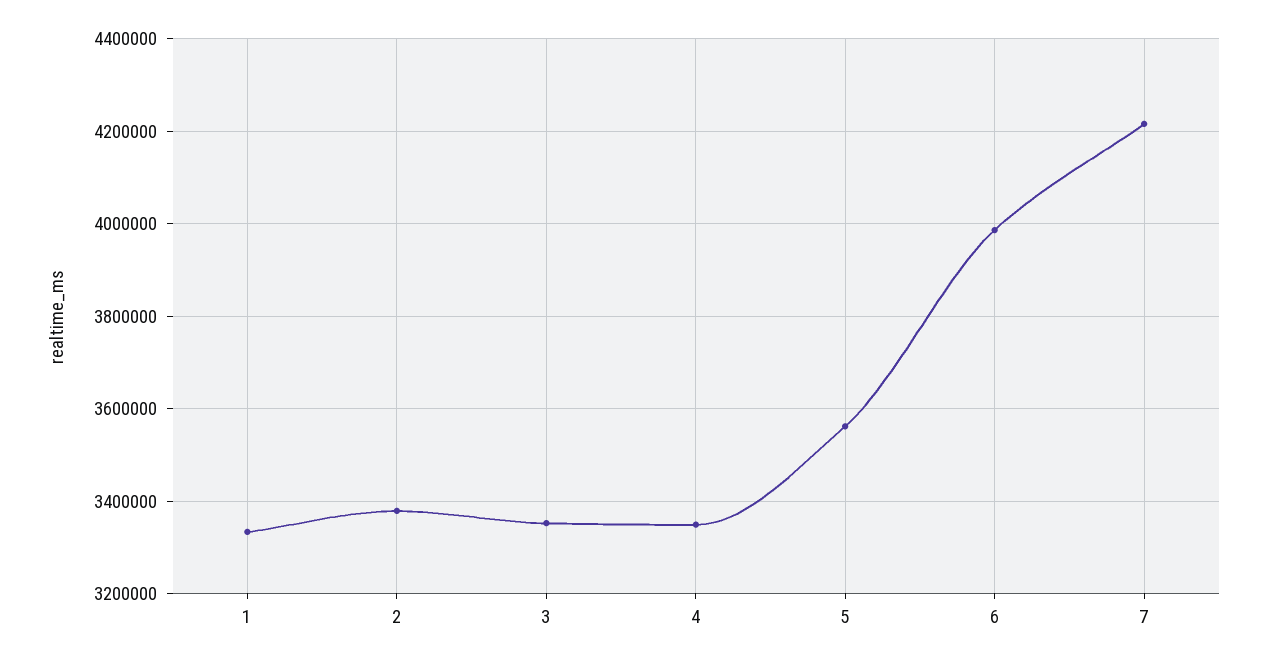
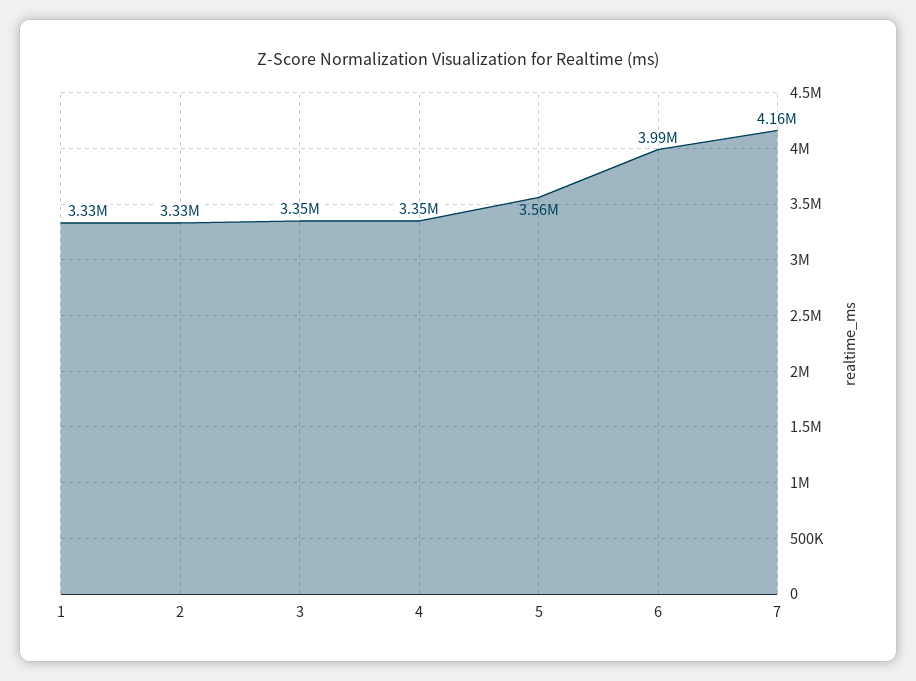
2: 3380000 -> 3330000
7: 4220000 -> 4160000

